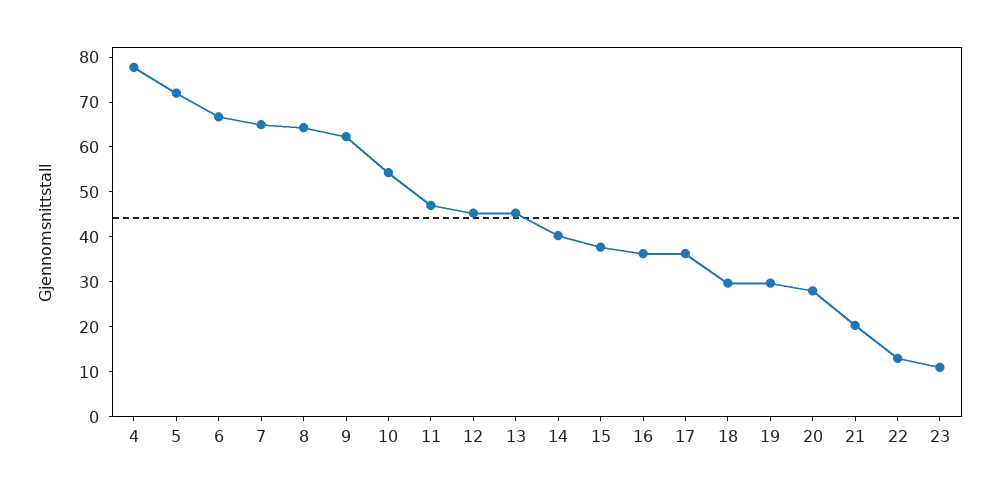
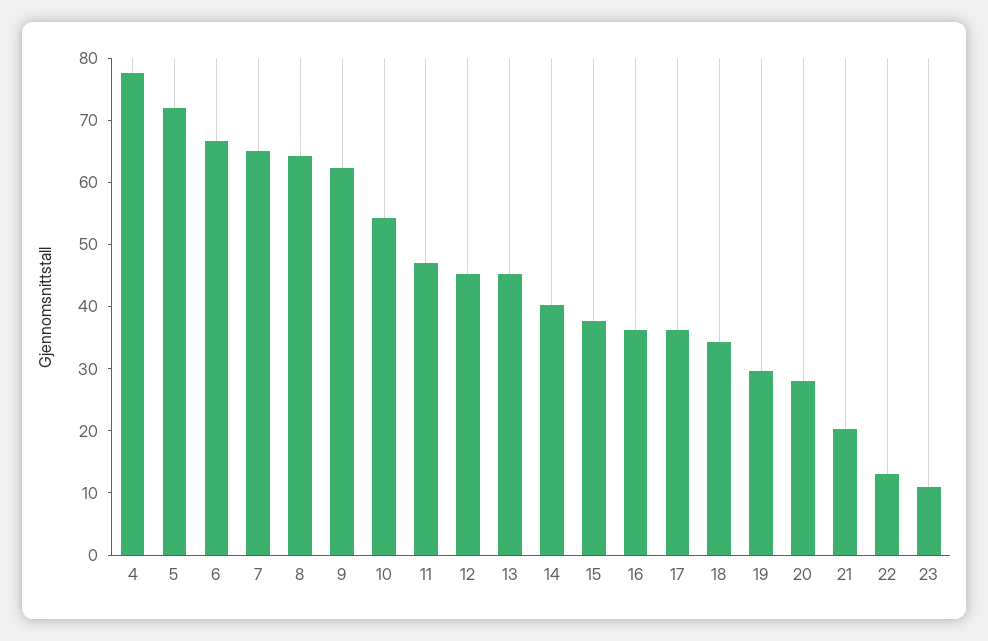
18: 30 -> 34

